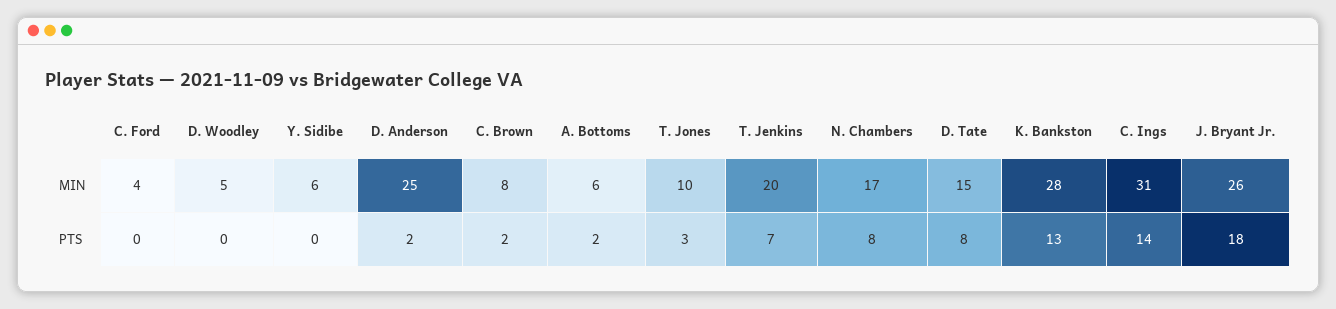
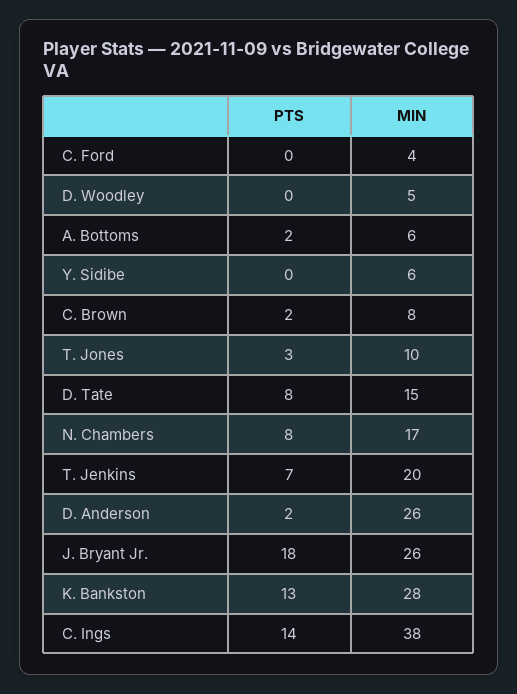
D. Anderson, MIN: 25 -> 26
C. Ings, MIN: 31 -> 38

